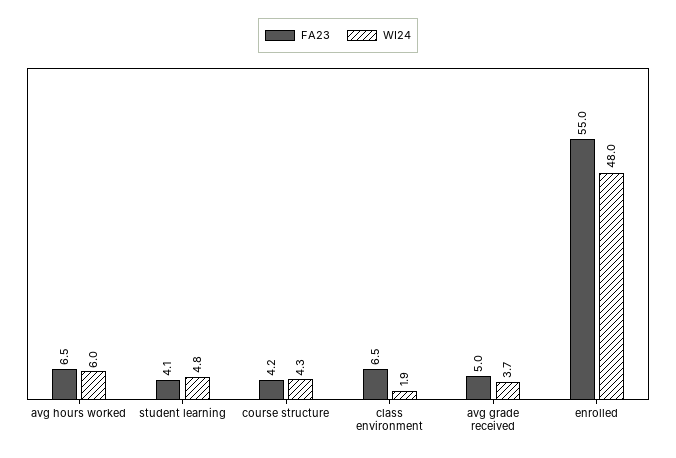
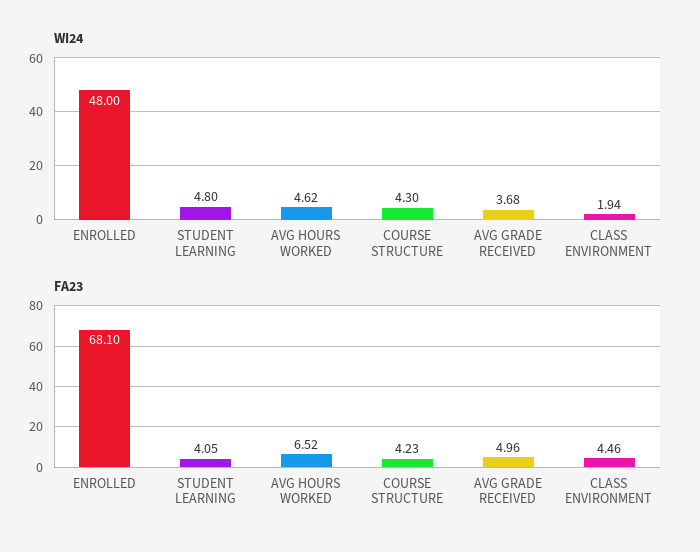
WI24, avg hours worked: 6 -> 4.62
FA23, class environment: 6.5 -> 4.46
FA23, enrolled: 55 -> 68.1

